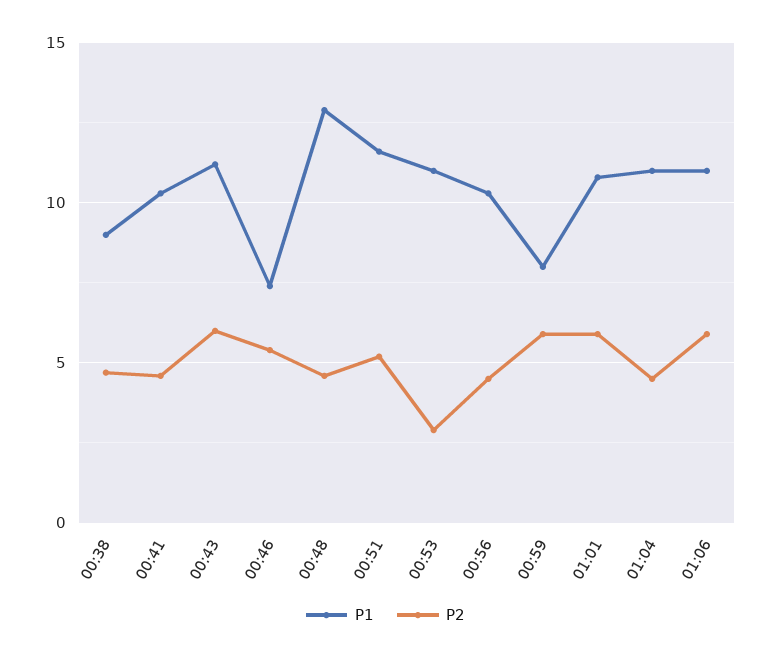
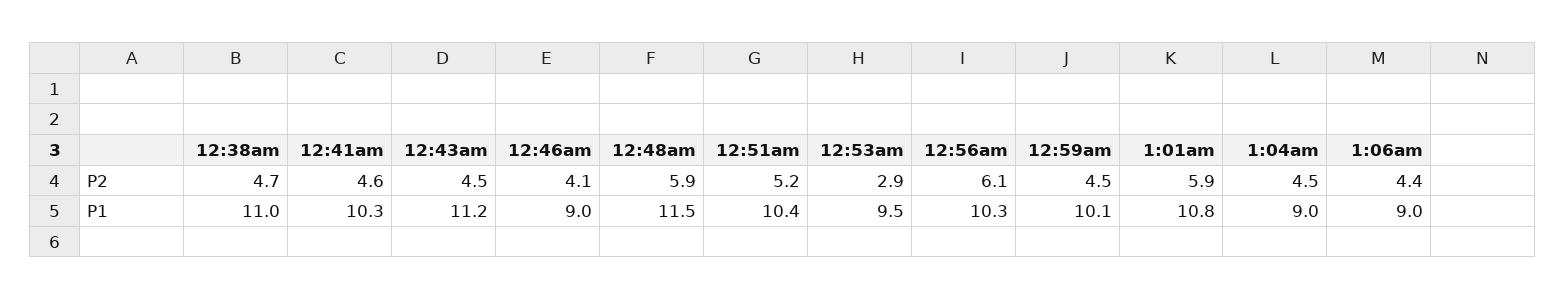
P1, 00:38: 9 -> 11
P2, 00:43: 6 -> 4.5
P1, 00:46: 7.5 -> 9
P2, 00:46: 5.5 -> 4.1
P1, 00:48: 13 -> 11.5
P2, 00:48: 4.5 -> 5.9
P1, 00:51: 11.5 -> 10.4
P1, 00:53: 11 -> 9.5
P2, 00:56: 4.5 -> 6.1
P1, 00:59: 8 -> 10.1
P2, 00:59: 6 -> 4.5
P1, 01:04: 11 -> 9
P1, 01:06: 11 -> 9
P2, 01:06: 6 -> 4.4

